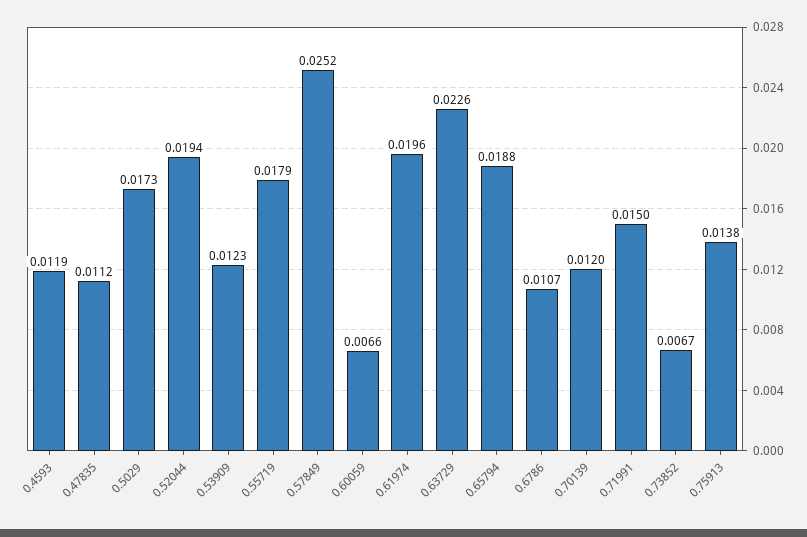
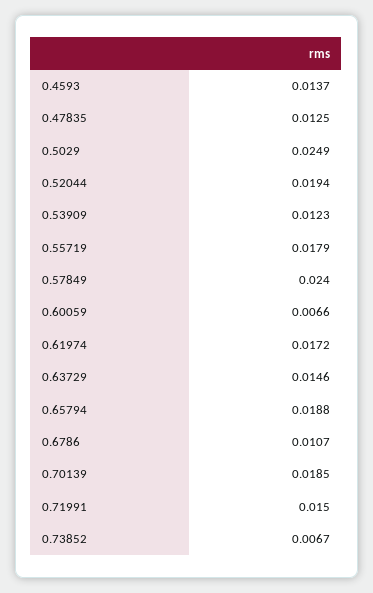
0.4593: 0.0119 -> 0.0137
0.47835: 0.0112 -> 0.0125
0.5029: 0.0173 -> 0.0249
0.57849: 0.0252 -> 0.024
0.61974: 0.0196 -> 0.0172
0.63729: 0.0226 -> 0.0146
0.70139: 0.012 -> 0.0185
0.75913: 0.0138 -> none

